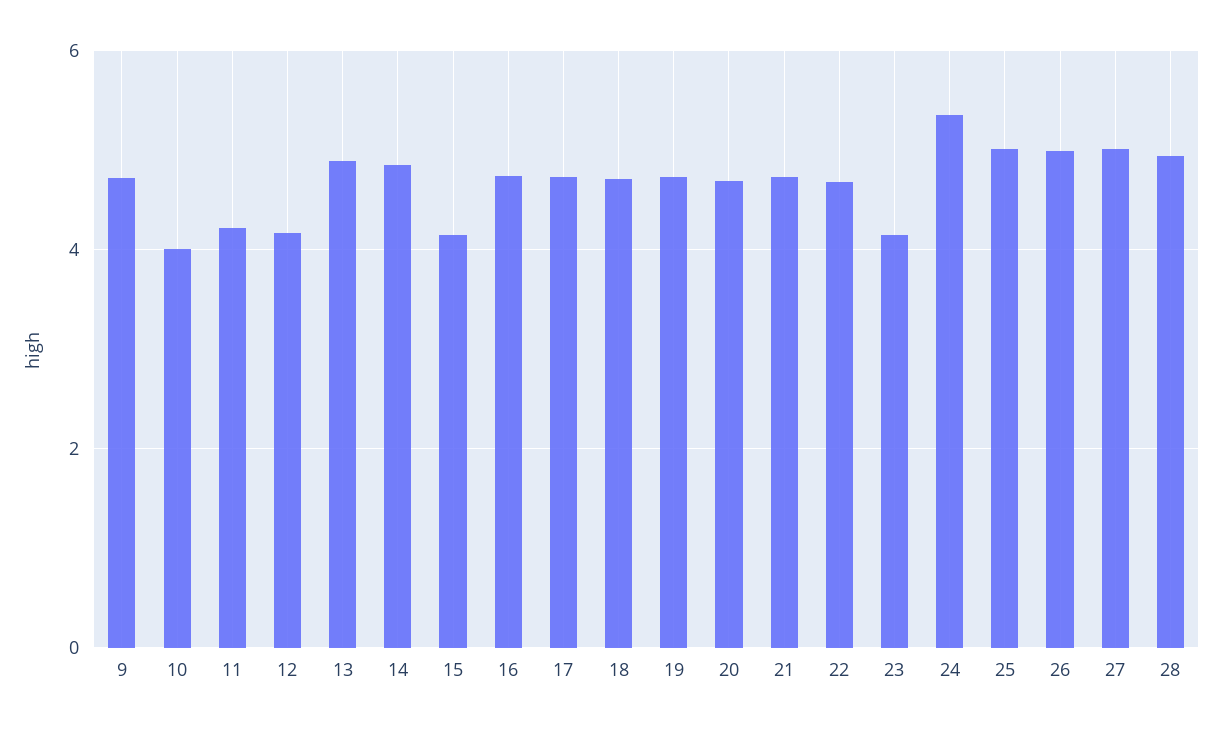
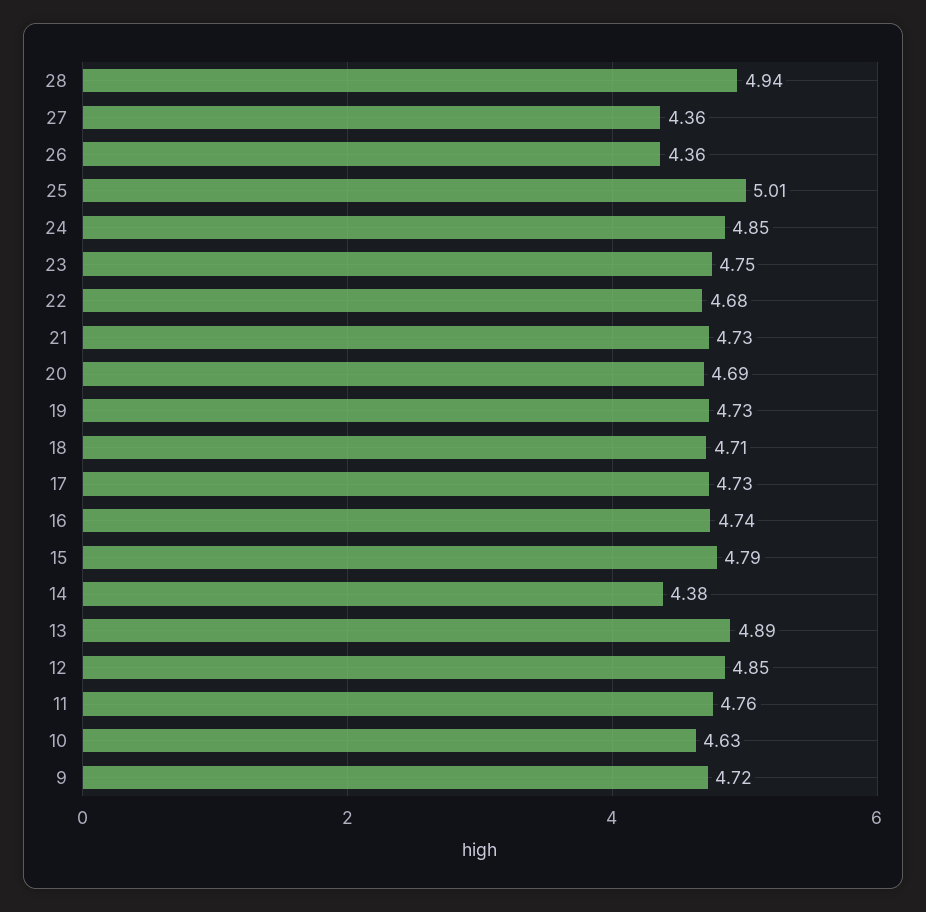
10: 4 -> 4.63
11: 4.2 -> 4.76
12: 4.2 -> 4.85
14: 4.8 -> 4.38
15: 4.2 -> 4.79
23: 4.2 -> 4.75
24: 5.4 -> 4.85
26: 5 -> 4.36
27: 5 -> 4.36

